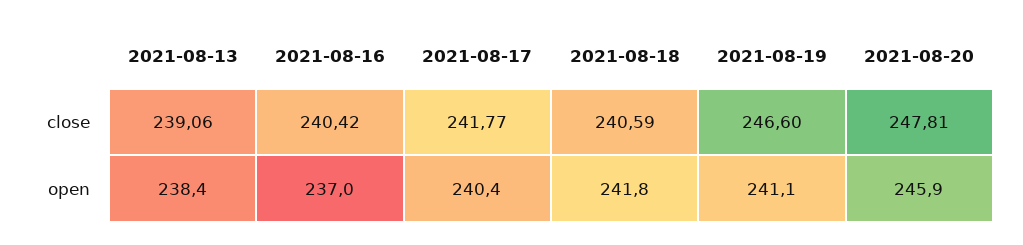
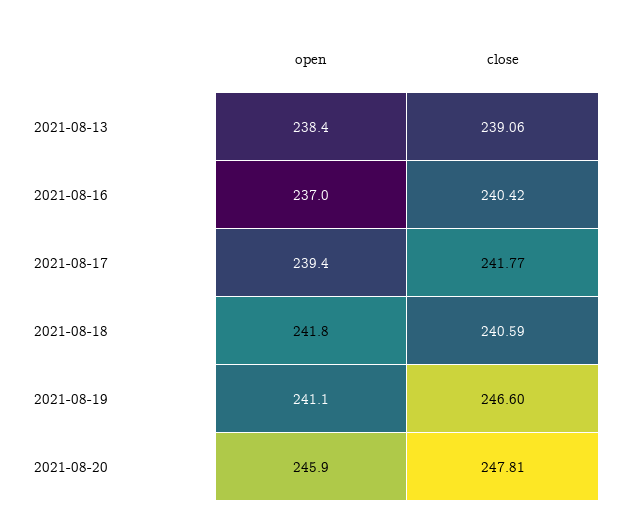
2021-08-17, open: 240.4 -> 239.4

